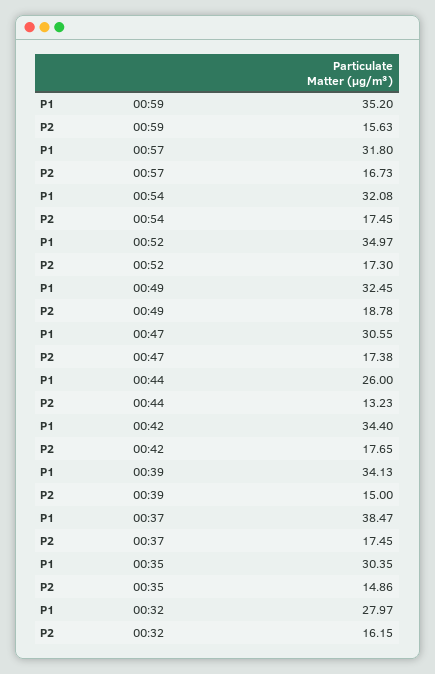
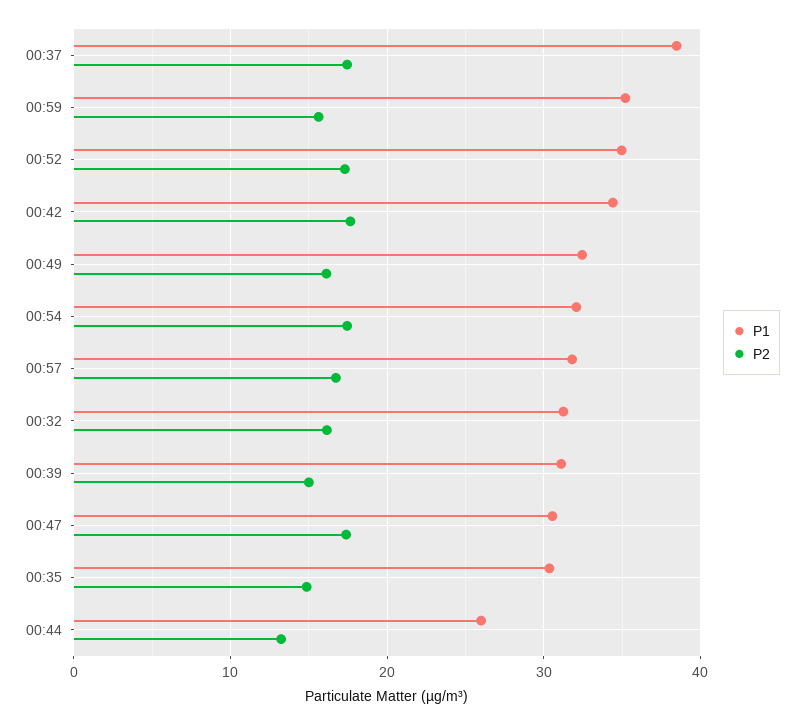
P2, 00:49: 18.78 -> 16
P1, 00:39: 34.13 -> 31
P1, 00:32: 27.97 -> 31

